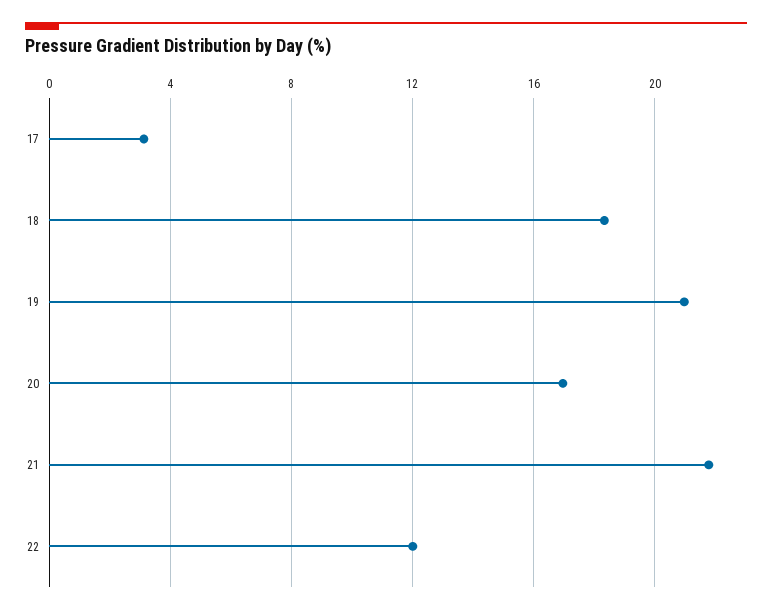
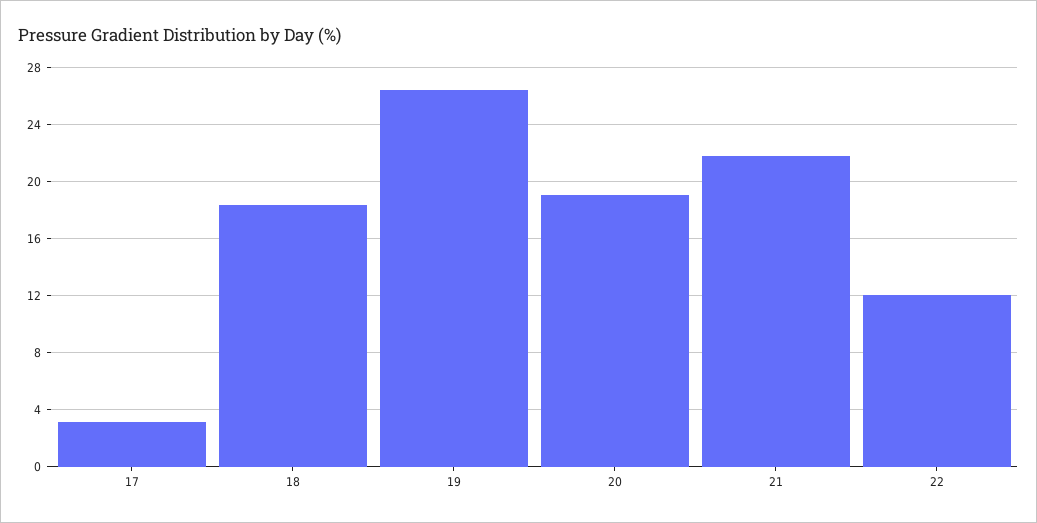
19: 21 -> 26.5
20: 17 -> 19

